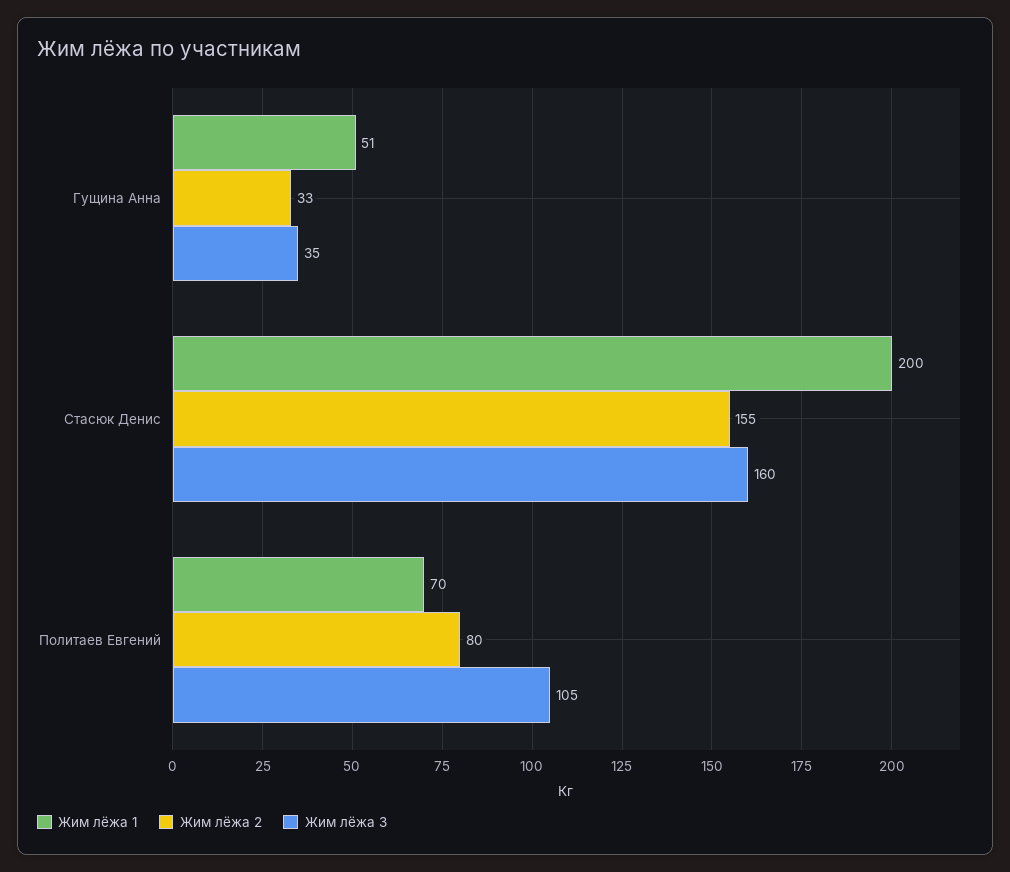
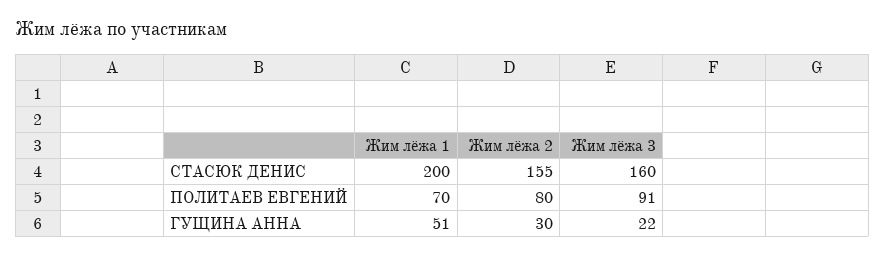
Жим лёжа 2, Гущина Анна: 33 -> 30
Жим лёжа 3, Гущина Анна: 35 -> 22
Жим лёжа 3, Политаев Евгений: 105 -> 91

